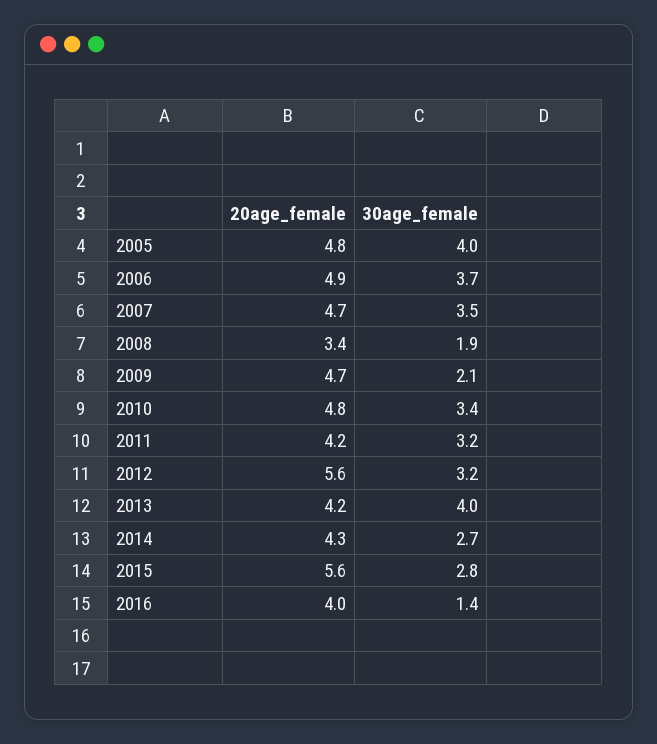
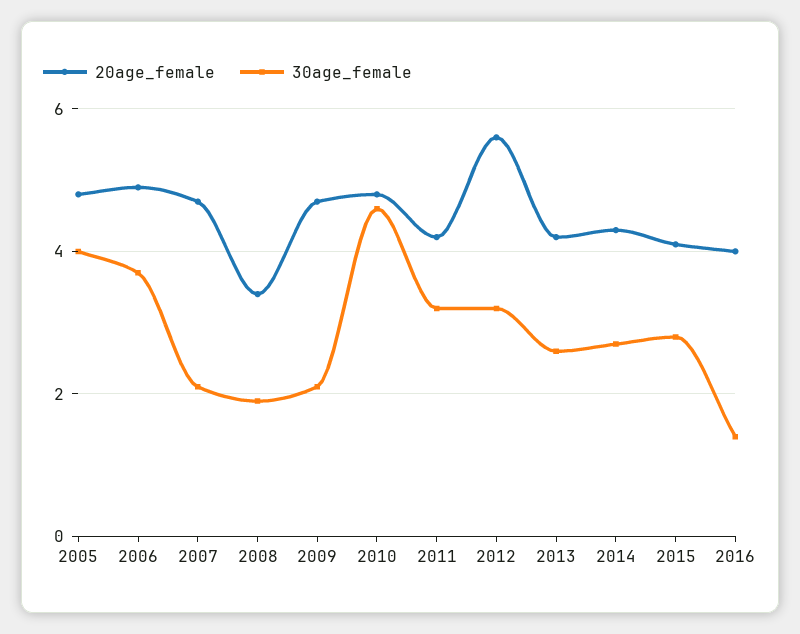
30age_female, 2007: 3.5 -> 2
30age_female, 2010: 3.4 -> 4.5
30age_female, 2013: 4 -> 2.5
20age_female, 2015: 5.6 -> 4

